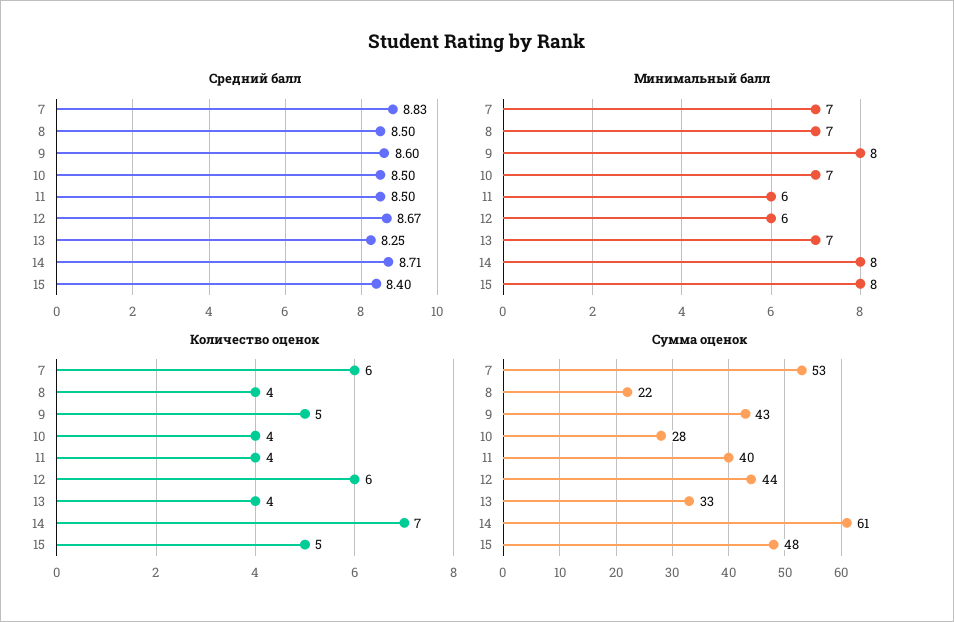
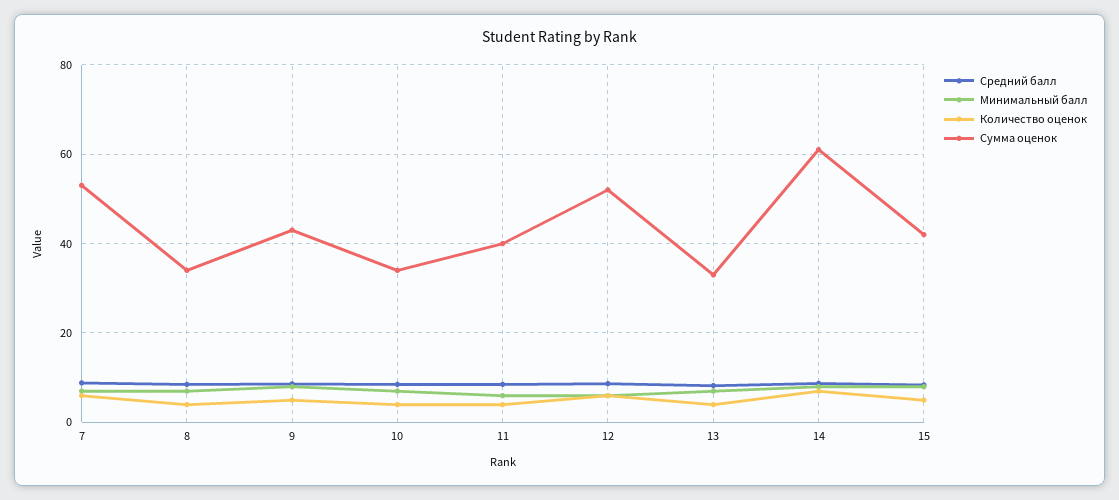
Сумма оценок, 8: 22 -> 34
Сумма оценок, 10: 28 -> 34
Сумма оценок, 12: 44 -> 52
Сумма оценок, 15: 48 -> 42

